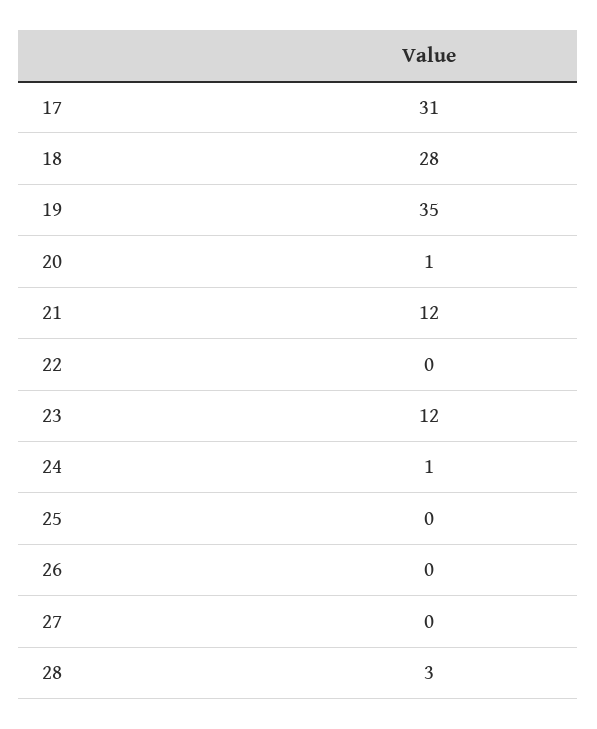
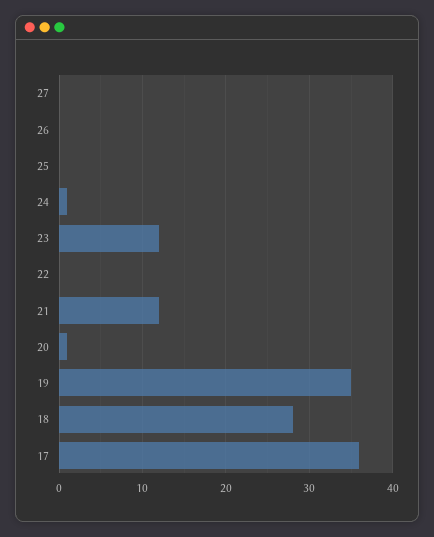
17: 31 -> 36
28: 3 -> none

